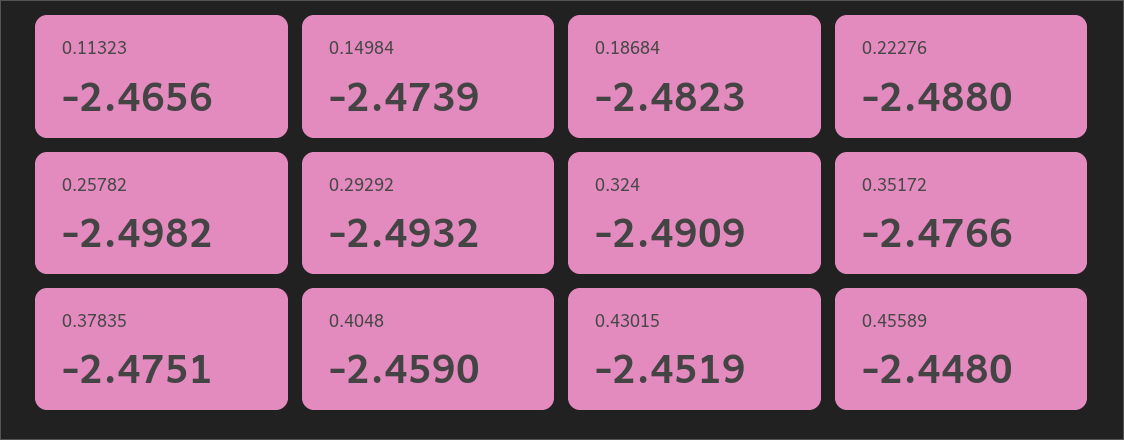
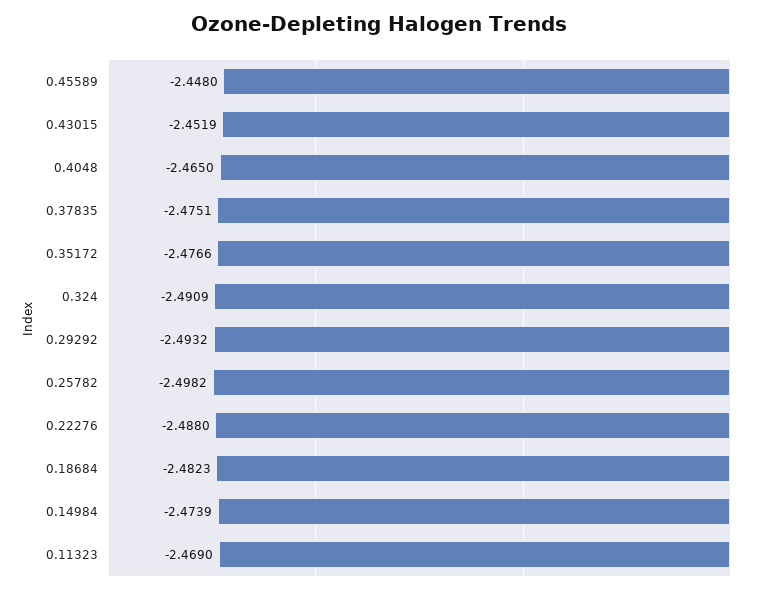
0.11323: -2.4656 -> -2.469
0.4048: -2.459 -> -2.465

